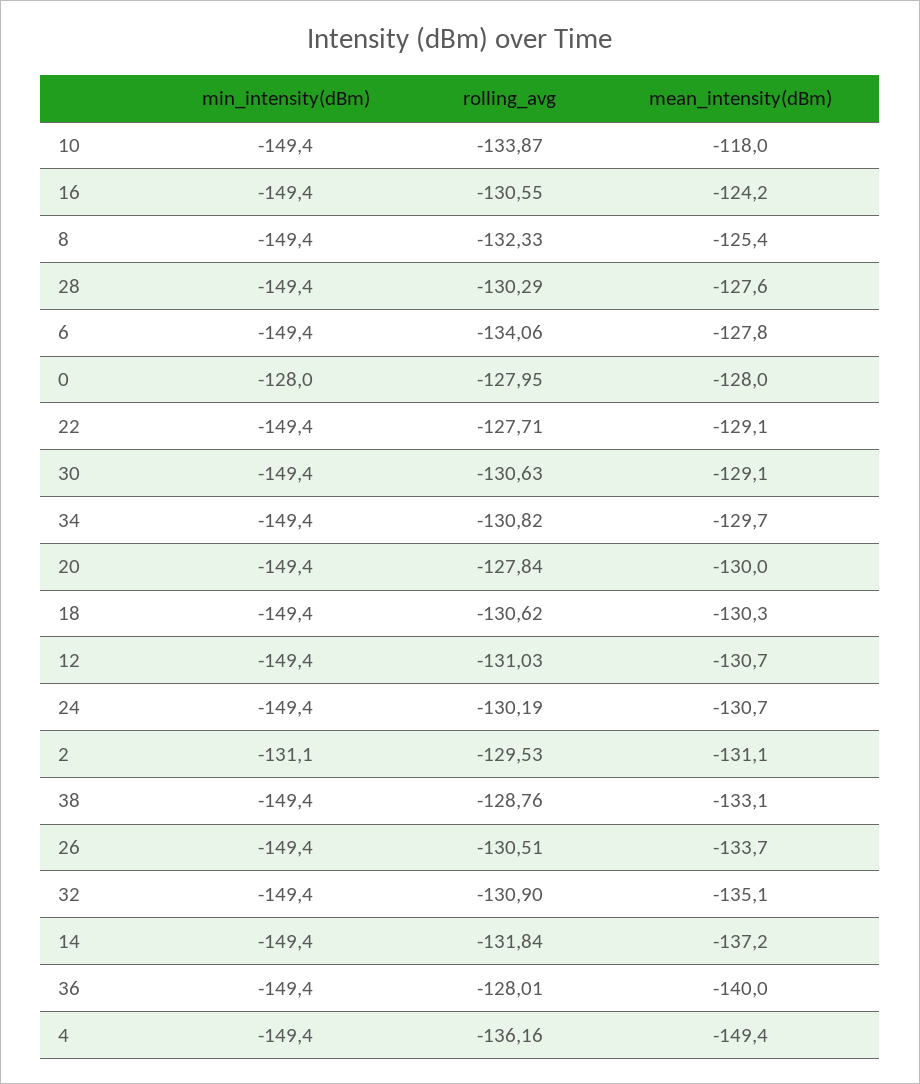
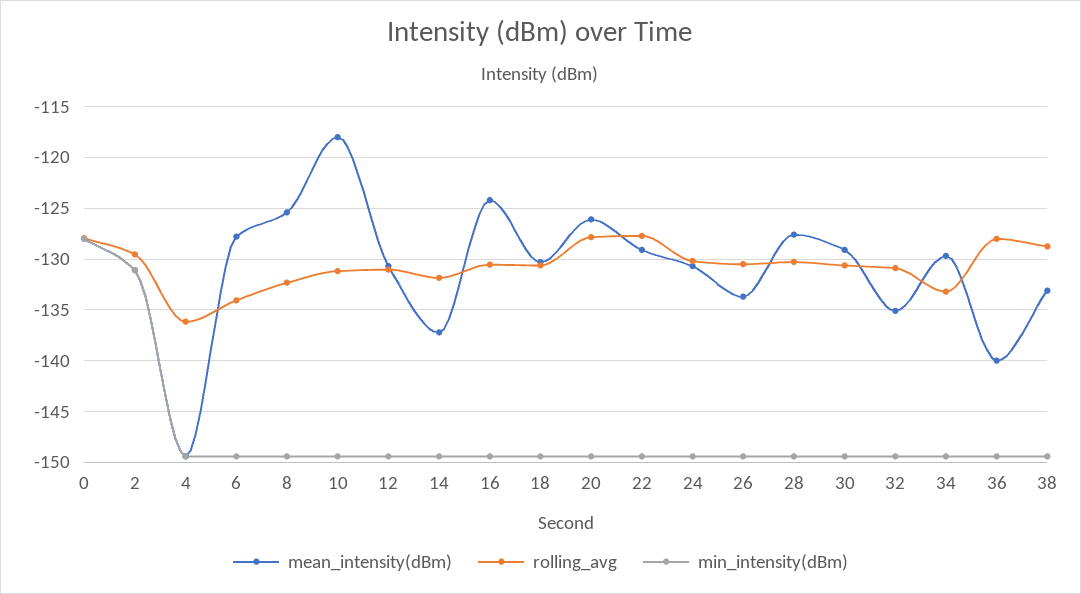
rolling_avg, 10: -133.87 -> -131
rolling_avg, 34: -130.82 -> -133
mean_intensity(dBm), 20: -130 -> -126

